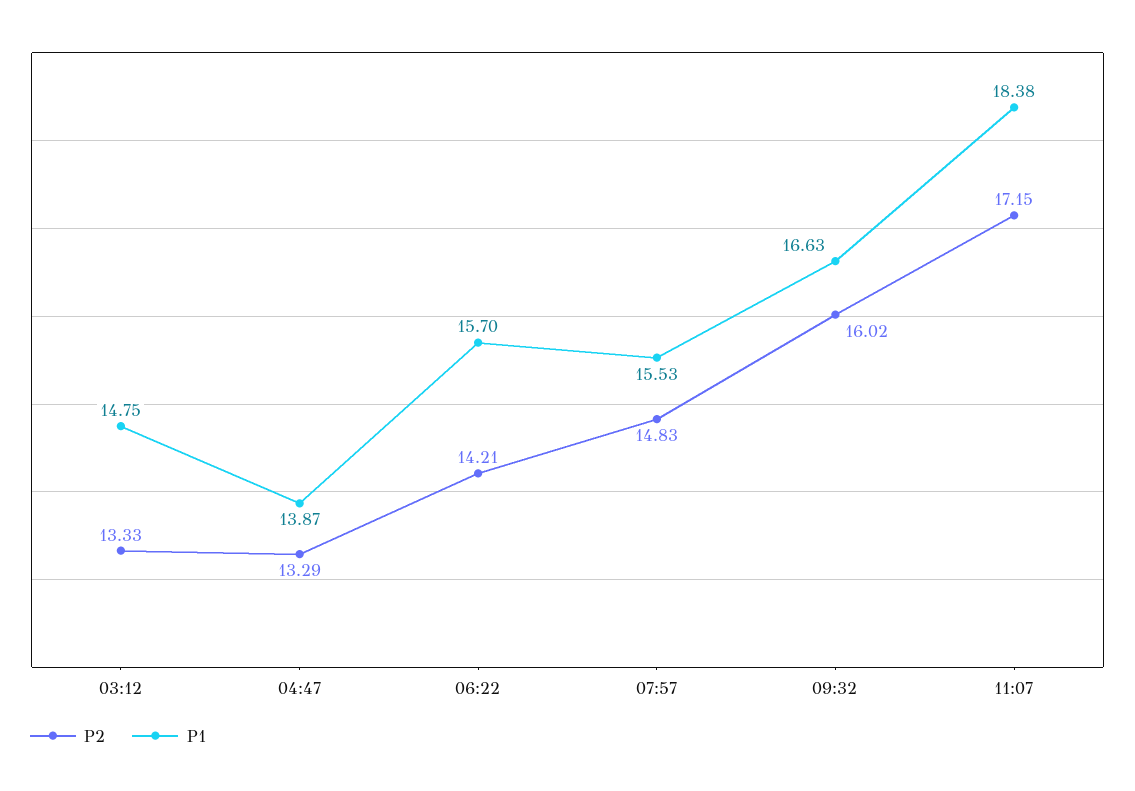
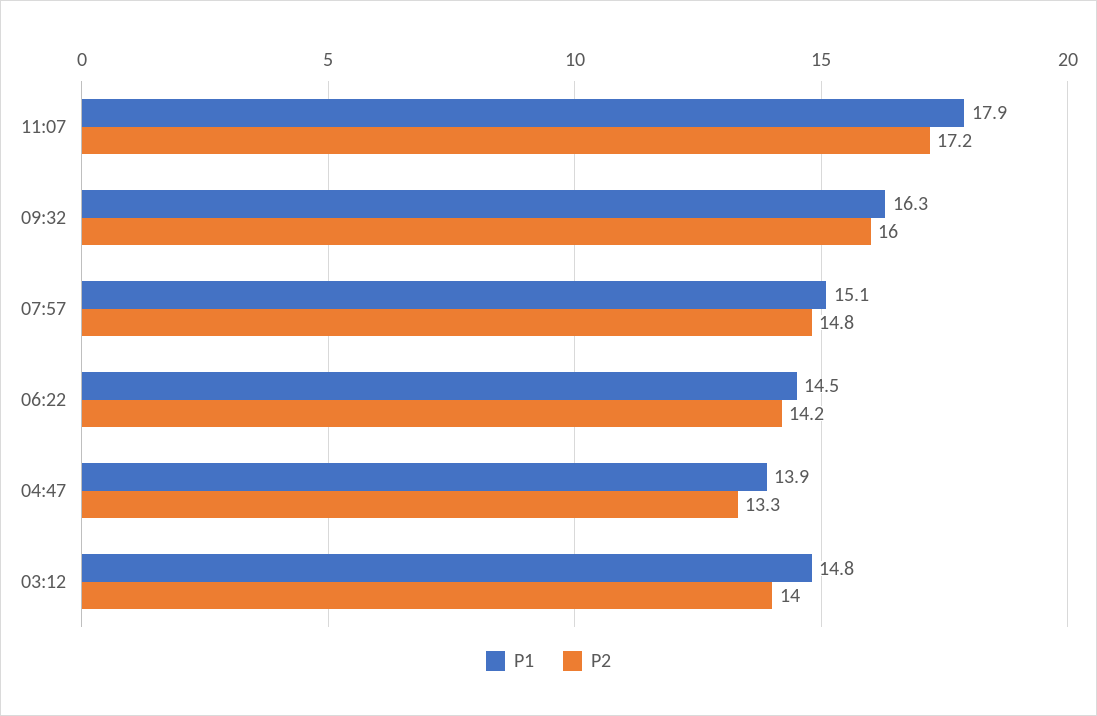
P2, 03:12: 13.33 -> 14
P1, 06:22: 15.7 -> 14.5
P1, 07:57: 15.53 -> 15.1
P1, 09:32: 16.63 -> 16.3
P1, 11:07: 18.38 -> 17.9

